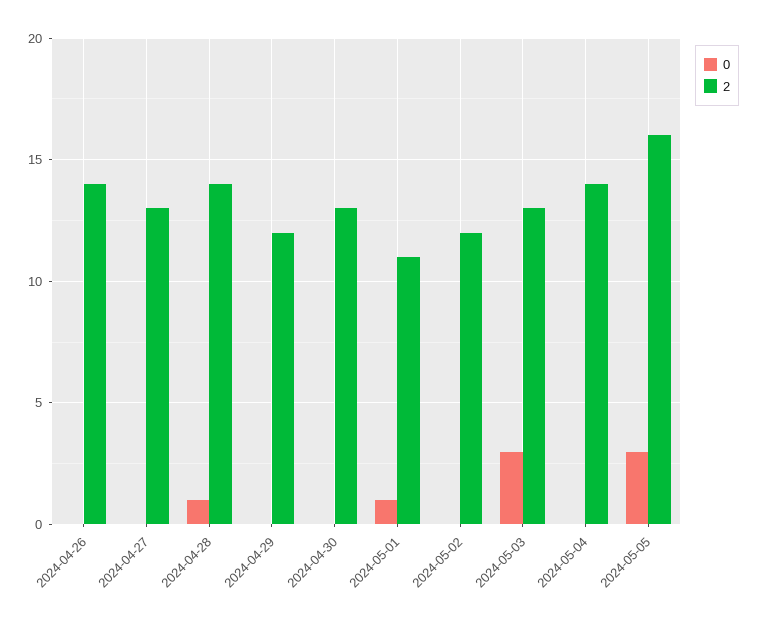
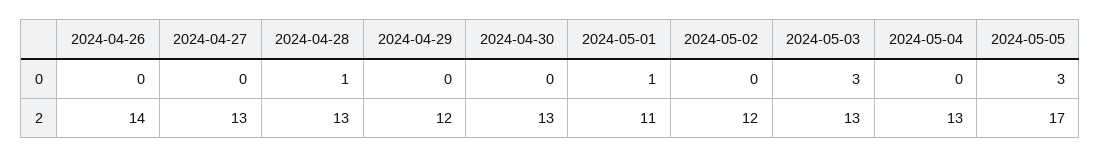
2, 2024-04-28: 14 -> 13
2, 2024-05-04: 14 -> 13
2, 2024-05-05: 16 -> 17

